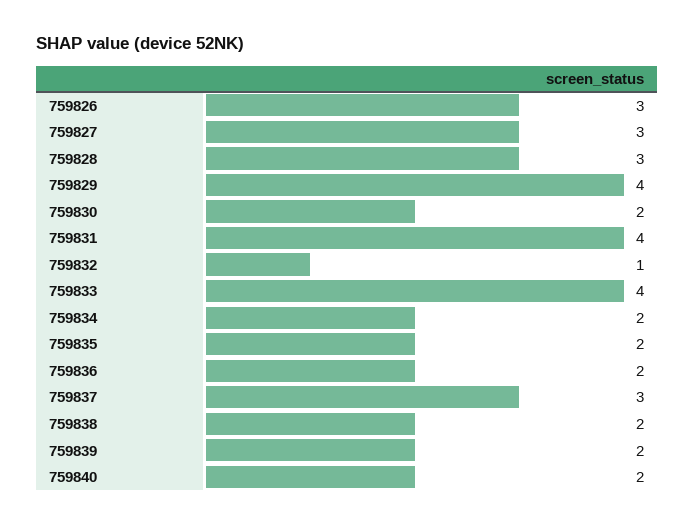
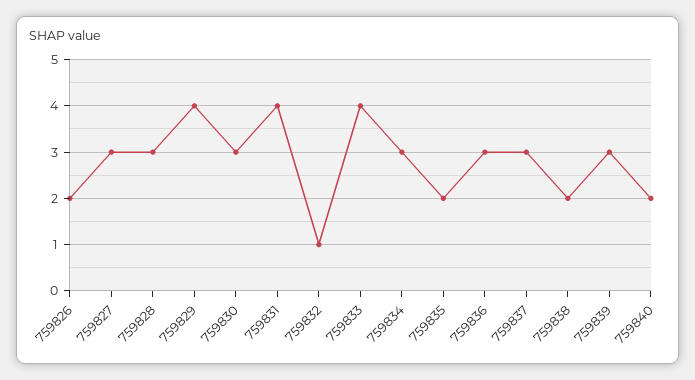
759826: 3 -> 2
759830: 2 -> 3
759834: 2 -> 3
759836: 2 -> 3
759839: 2 -> 3

